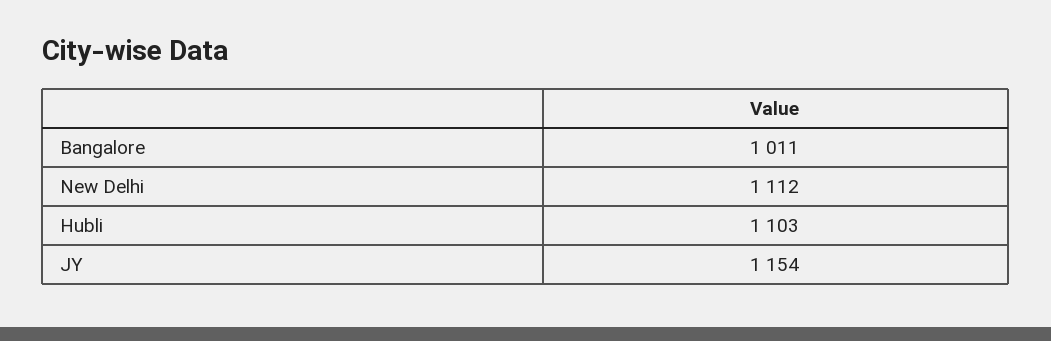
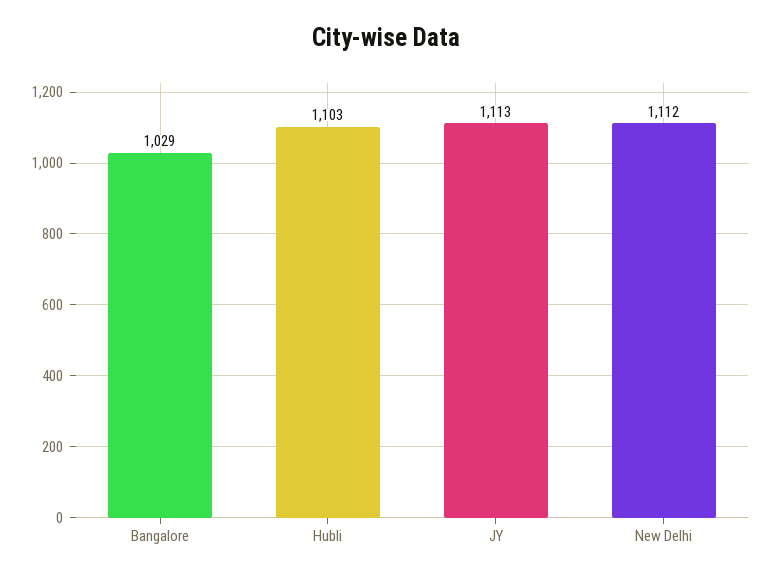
Bangalore: 1011 -> 1029
JY: 1154 -> 1113

